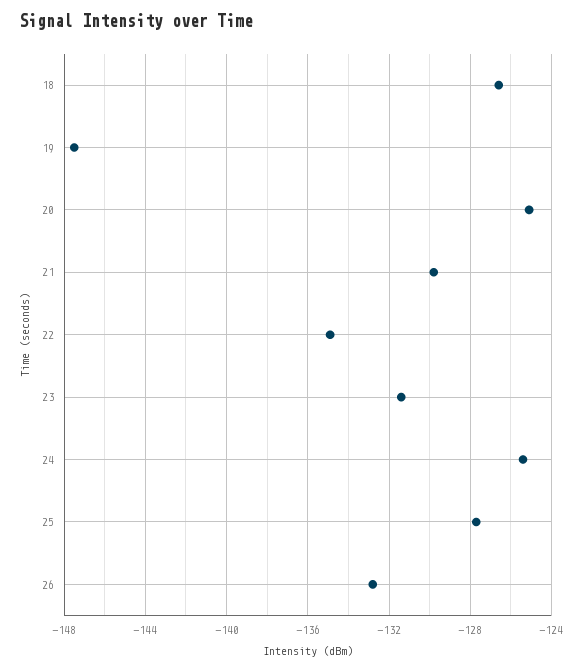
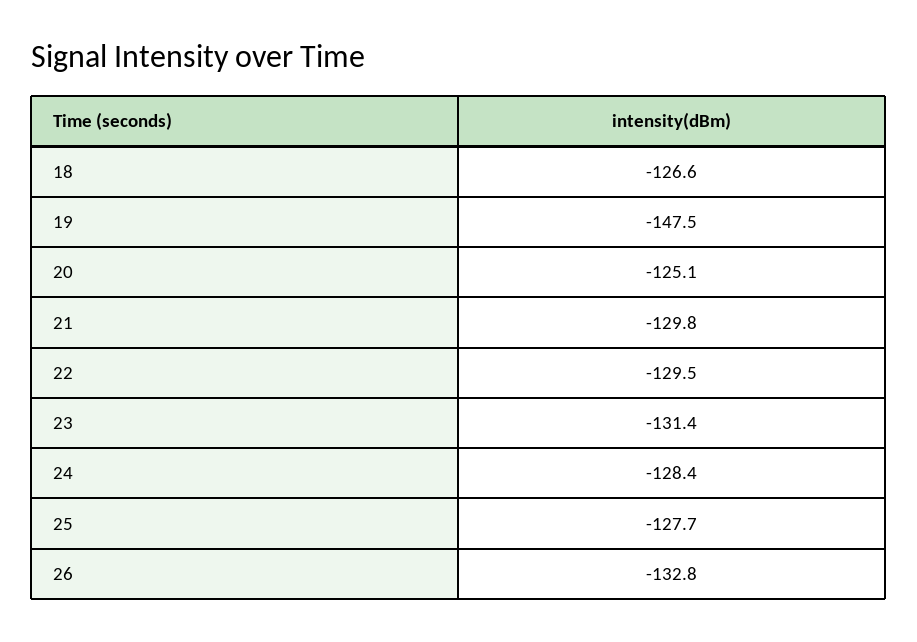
22: -135 -> -129.5
24: -125.5 -> -128.4

